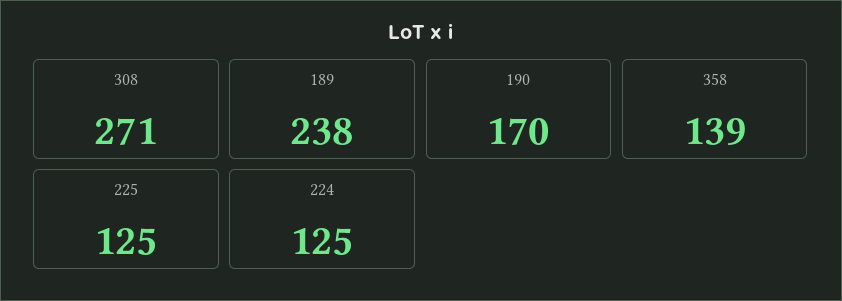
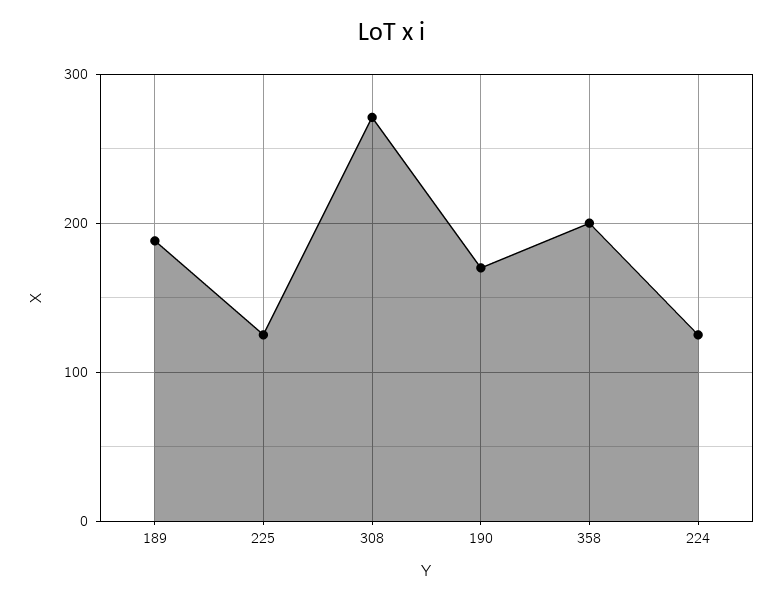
189: 238 -> 190
358: 139 -> 200

